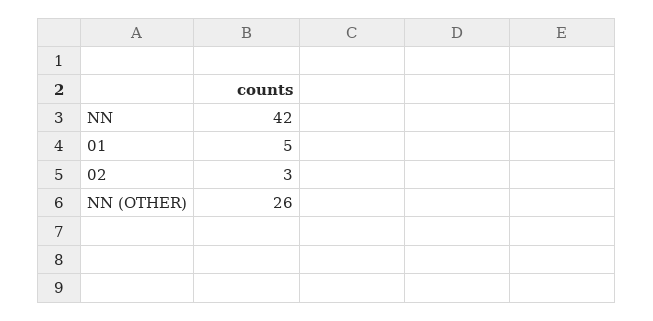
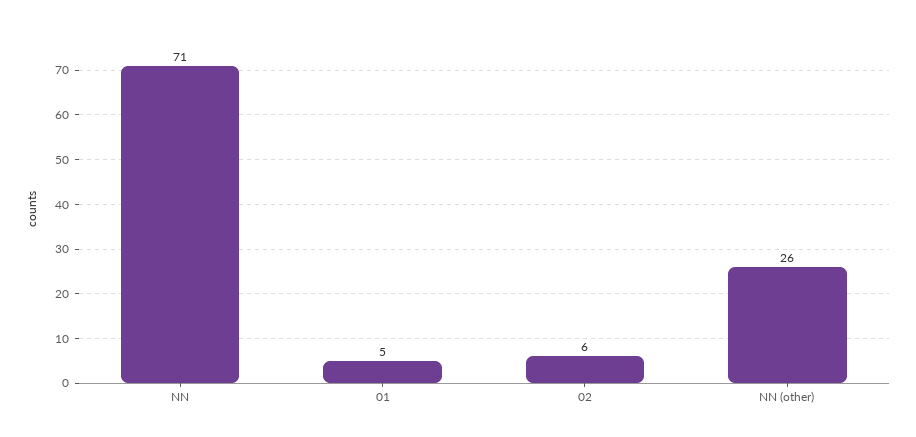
NN: 42 -> 71
02: 3 -> 6

